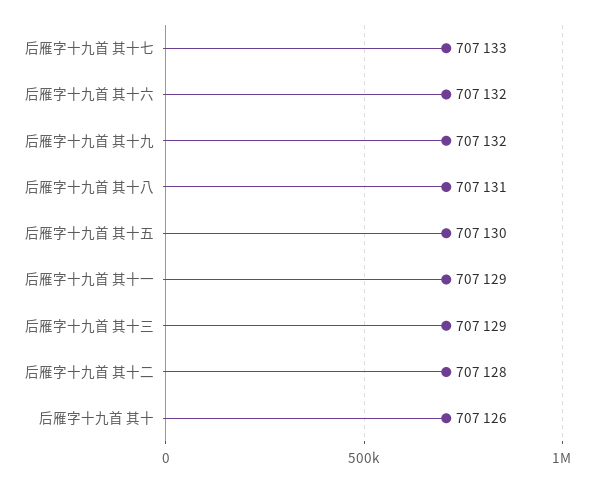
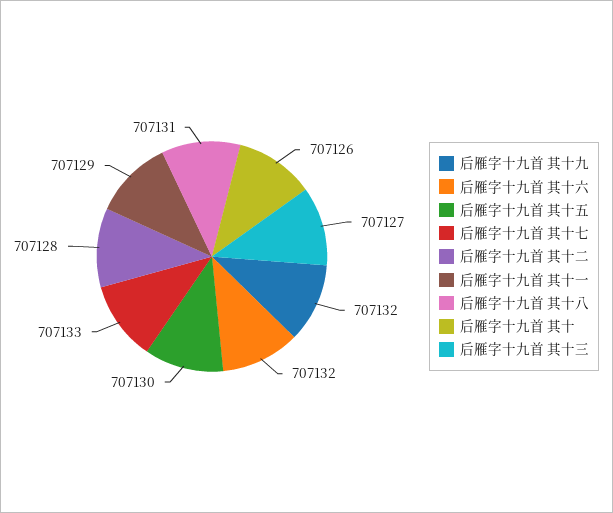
后雁字十九首 其十三: 707129 -> 707127

